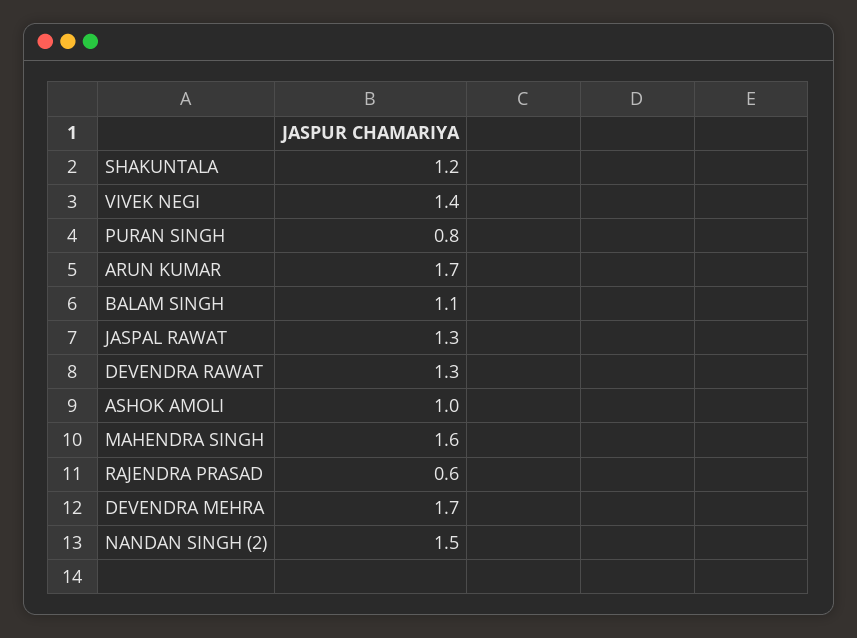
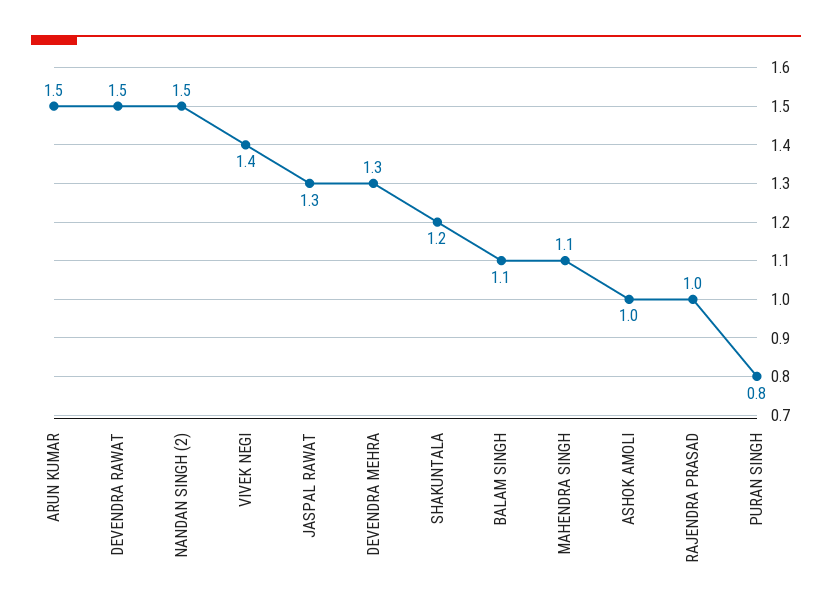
ARUN KUMAR: 1.7 -> 1.5
DEVENDRA RAWAT: 1.3 -> 1.5
MAHENDRA SINGH: 1.6 -> 1.1
RAJENDRA PRASAD: 0.6 -> 1
DEVENDRA MEHRA: 1.7 -> 1.3

